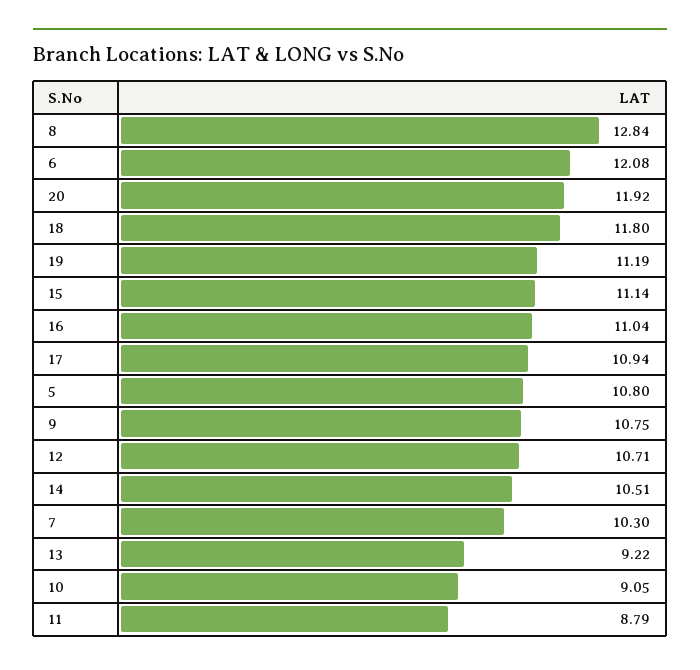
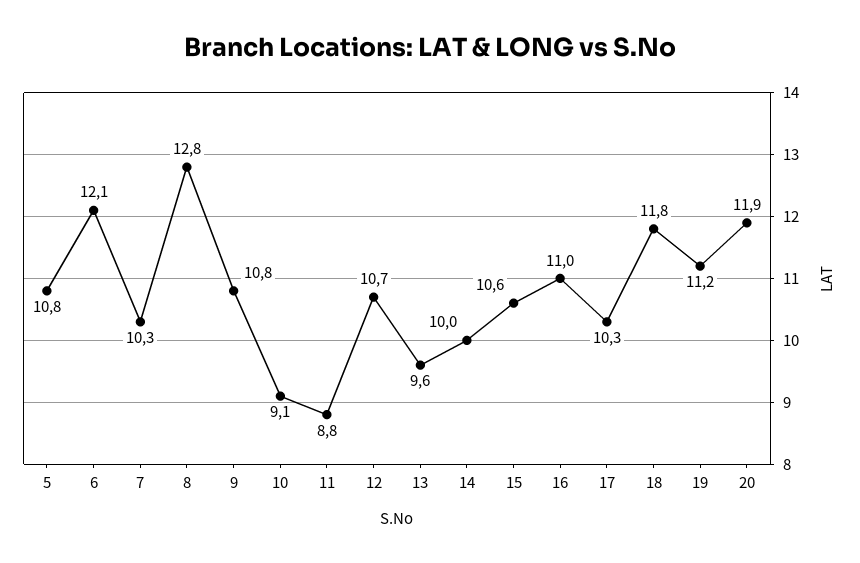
15: 11.14 -> 10.6
17: 10.94 -> 10.3
14: 10.51 -> 10
13: 9.22 -> 9.6

